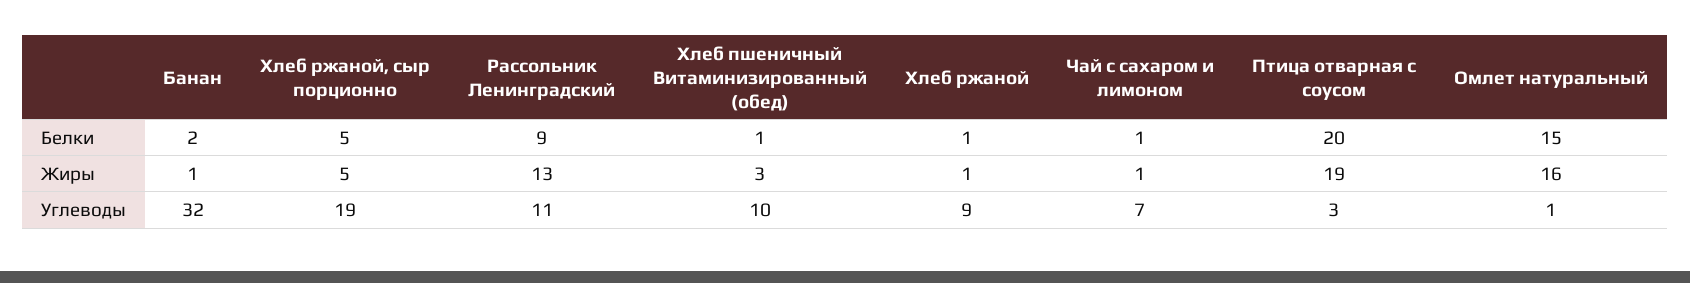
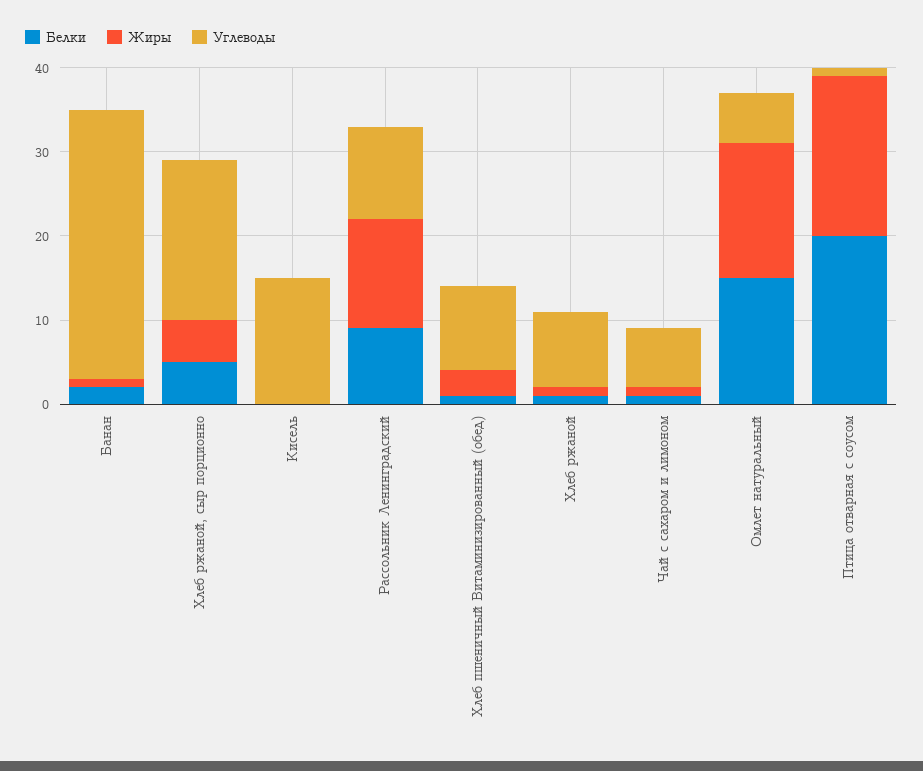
Углеводы, Птица отварная с соусом: 3 -> 1
Углеводы, Омлет натуральный: 1 -> 6
Белки, Кисель: none -> 0
Жиры, Кисель: none -> 0
Углеводы, Кисель: none -> 15

